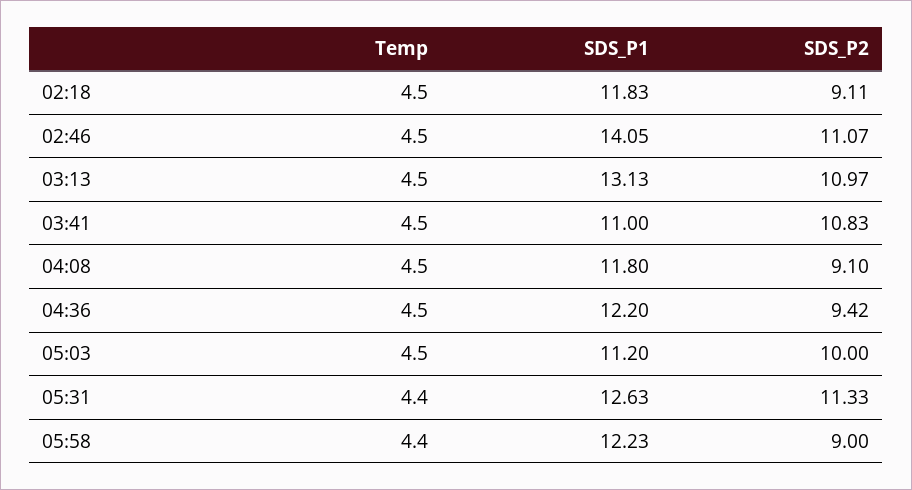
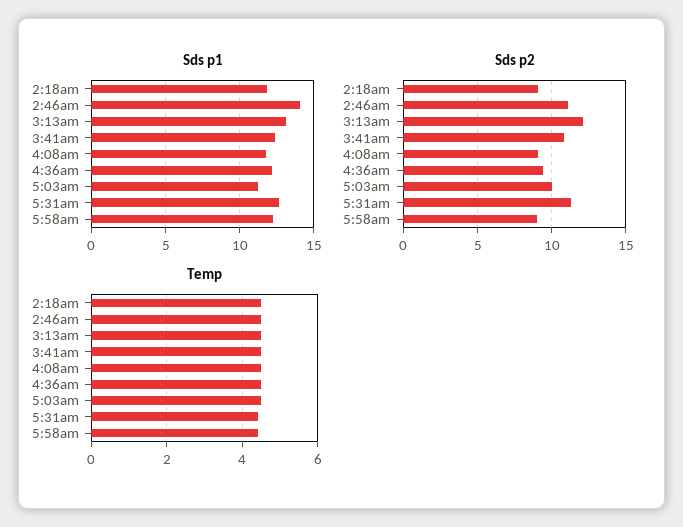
SDS_P2, 03:13: 10.97 -> 12
SDS_P1, 03:41: 11 -> 12.5

